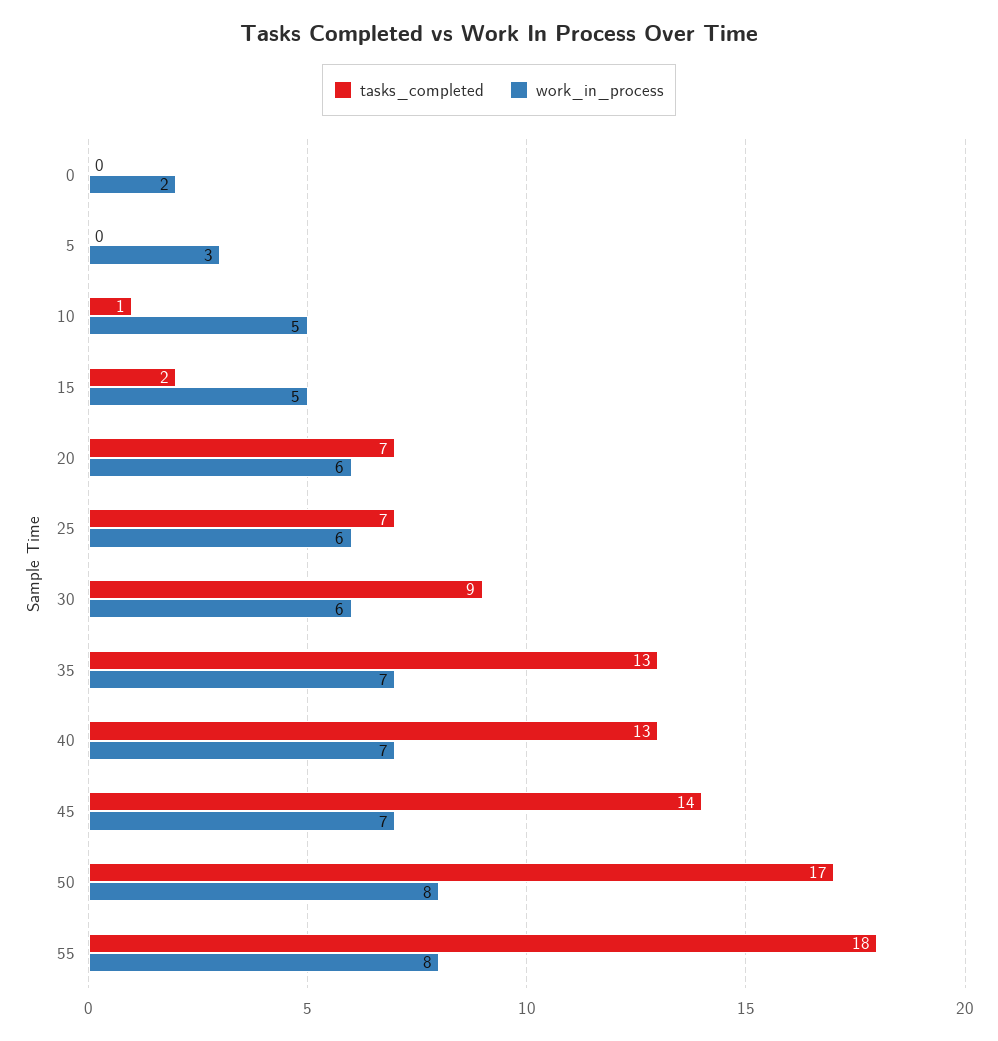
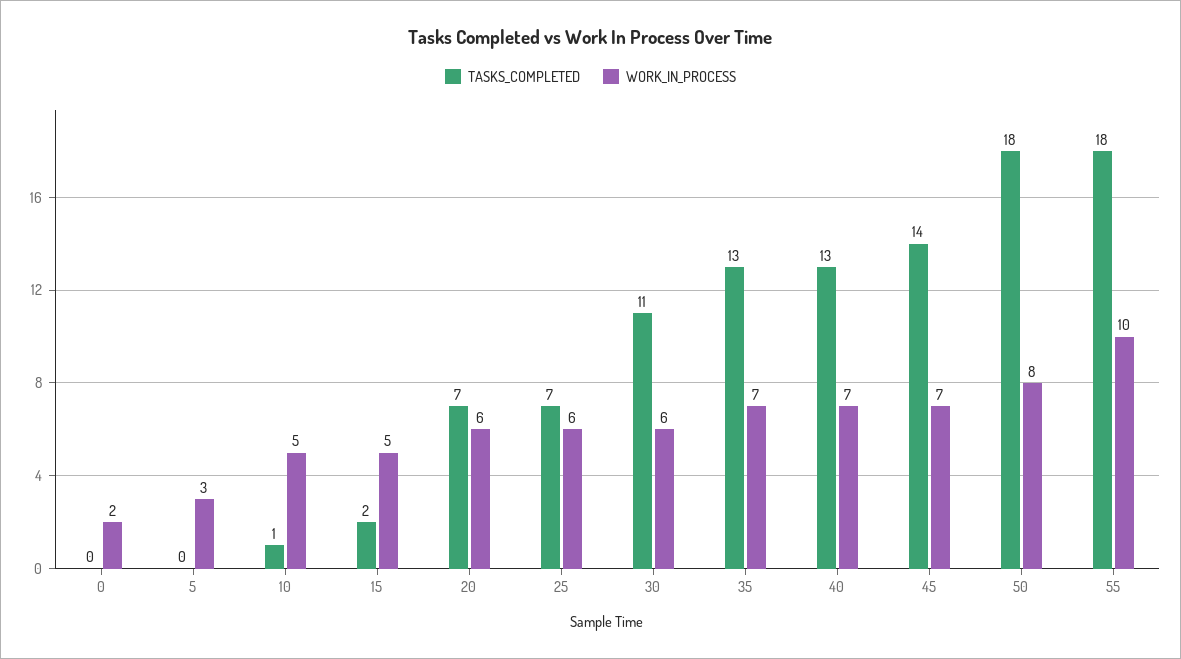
tasks_completed, 30: 9 -> 11
tasks_completed, 50: 17 -> 18
work_in_process, 55: 8 -> 10

